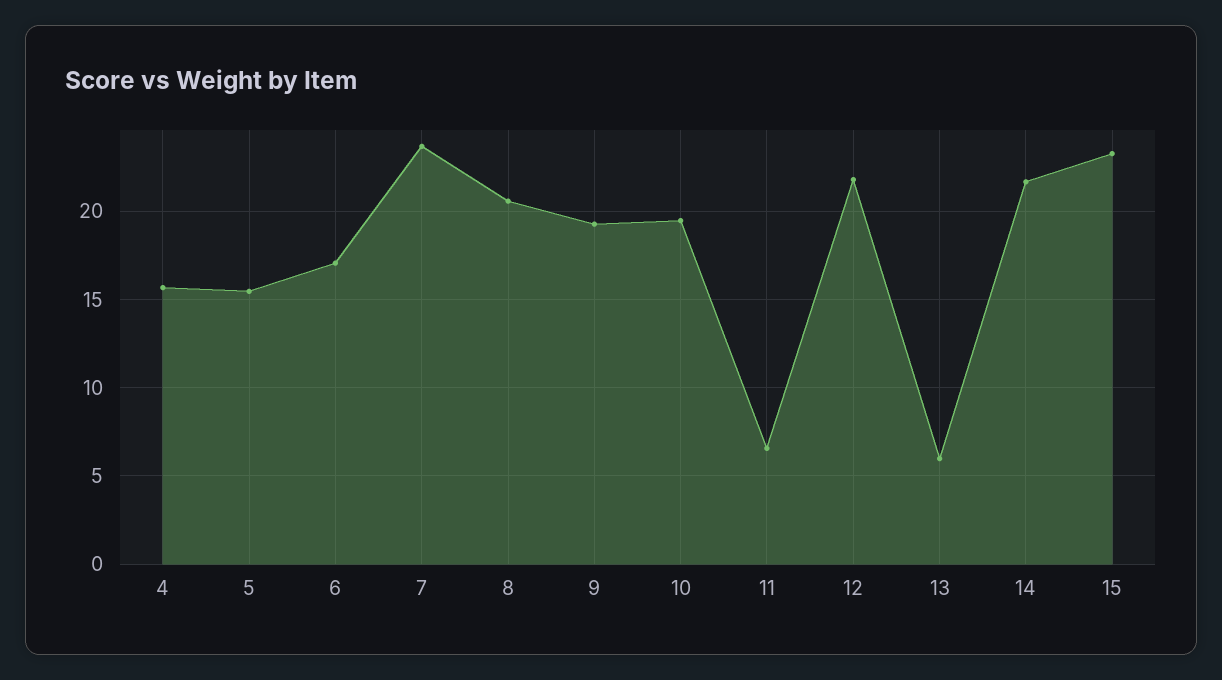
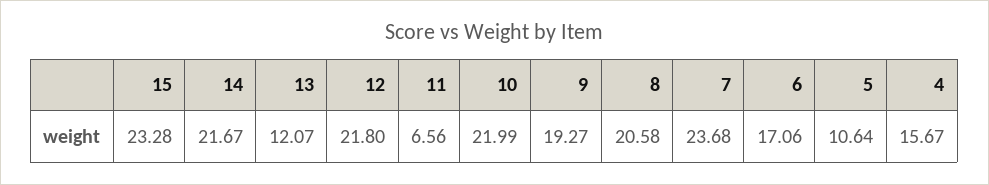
5: 15.5 -> 10.64
10: 19.5 -> 21.99
13: 6 -> 12.07

